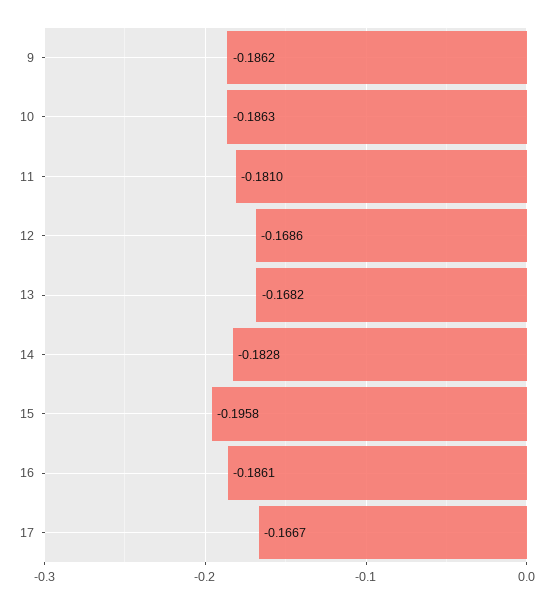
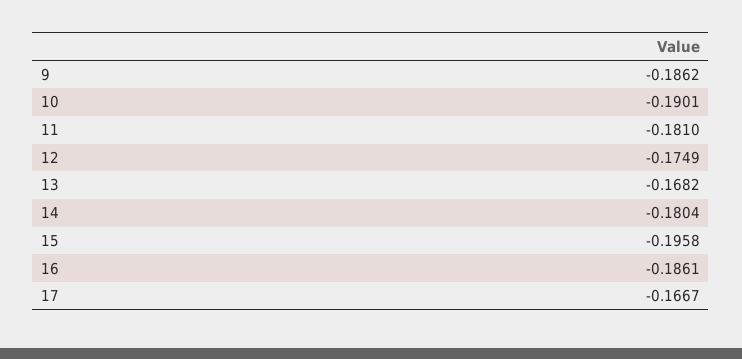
10: -0.1863 -> -0.1901
12: -0.1686 -> -0.1749
14: -0.1828 -> -0.1804

